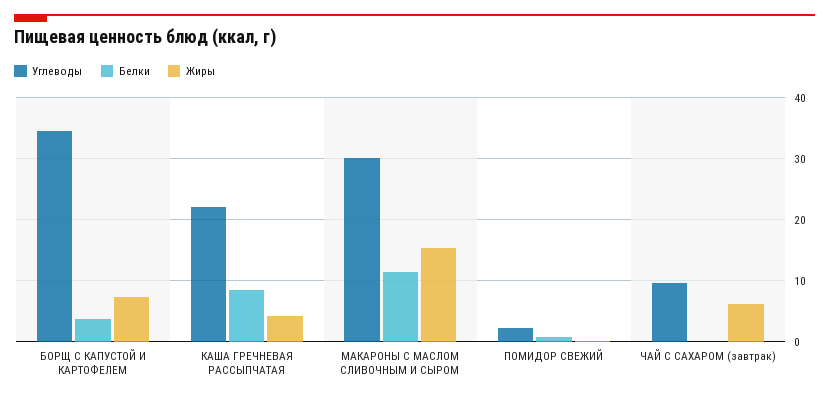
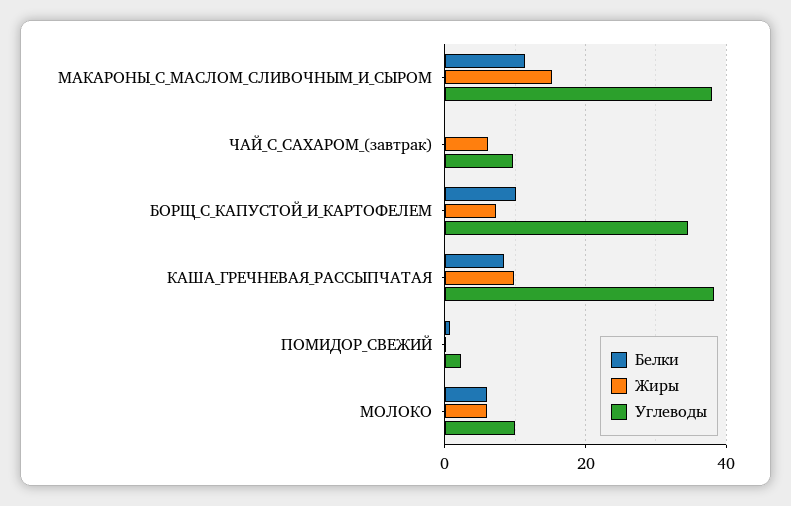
Белки, БОРЩ С КАПУСТОЙ И КАРТОФЕЛЕМ: 4 -> 10
Углеводы, КАША ГРЕЧНЕВАЯ РАССЫПЧАТАЯ: 22 -> 38
Жиры, КАША ГРЕЧНЕВАЯ РАССЫПЧАТАЯ: 4 -> 10
Углеводы, МАКАРОНЫ С МАСЛОМ СЛИВОЧНЫМ И СЫРОМ: 30 -> 38
Белки, МОЛОКО: none -> 6
Жиры, МОЛОКО: none -> 6
Углеводы, МОЛОКО: none -> 10

